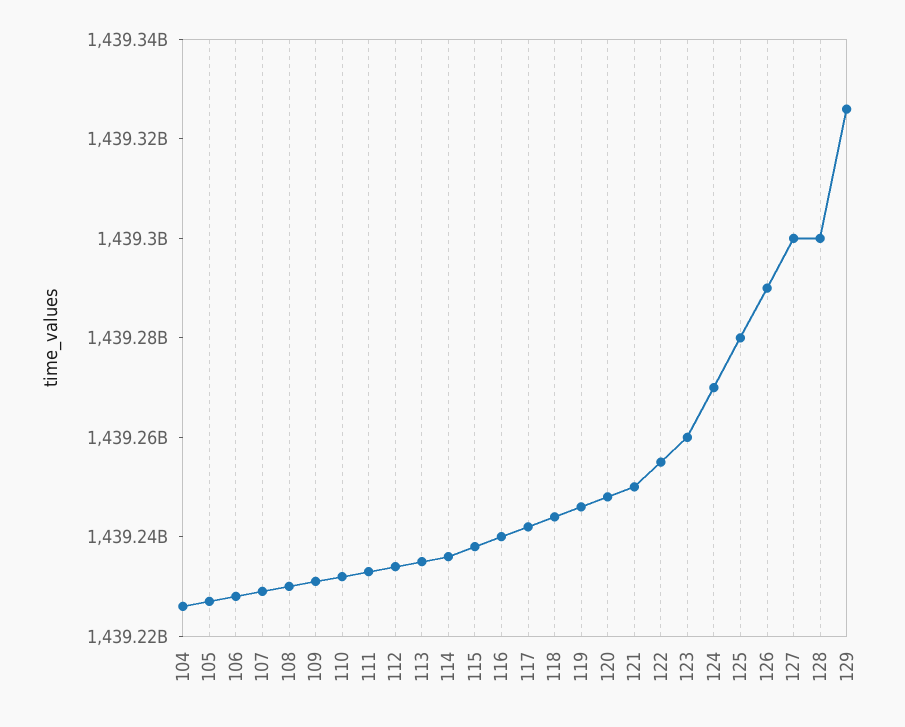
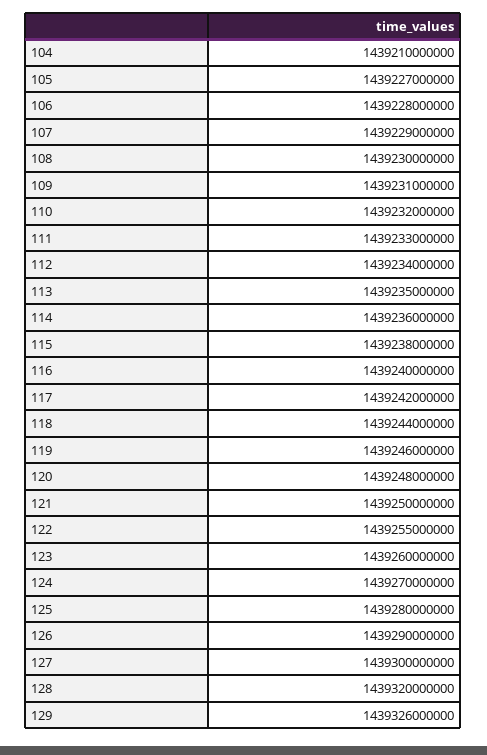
104: 1439225000000 -> 1439210000000
128: 1439300000000 -> 1439320000000

